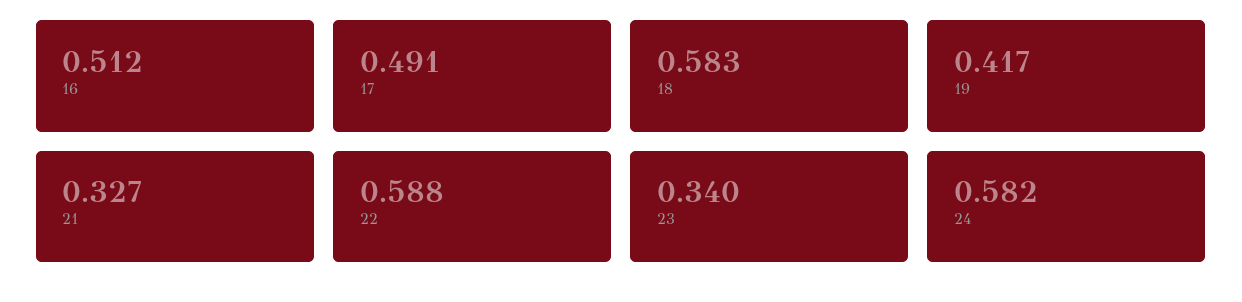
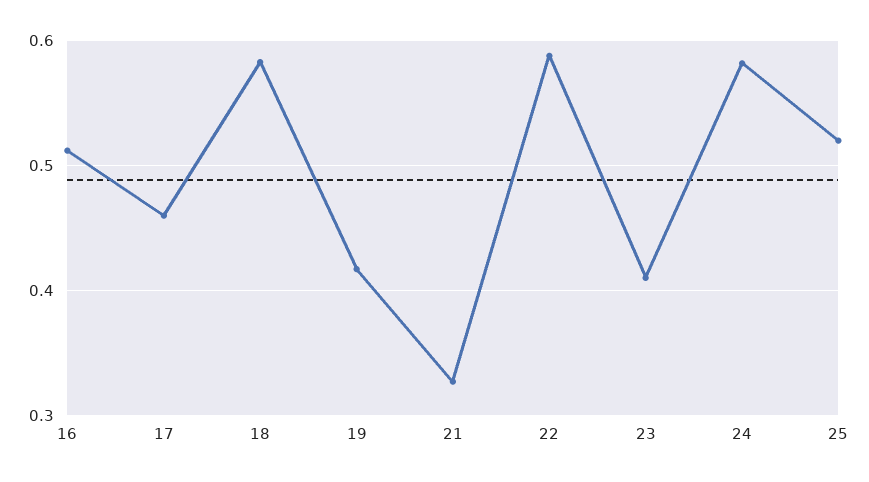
17: 0.491 -> 0.46
23: 0.34 -> 0.41
25: none -> 0.52

